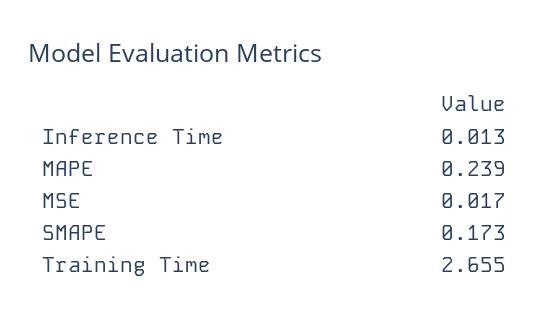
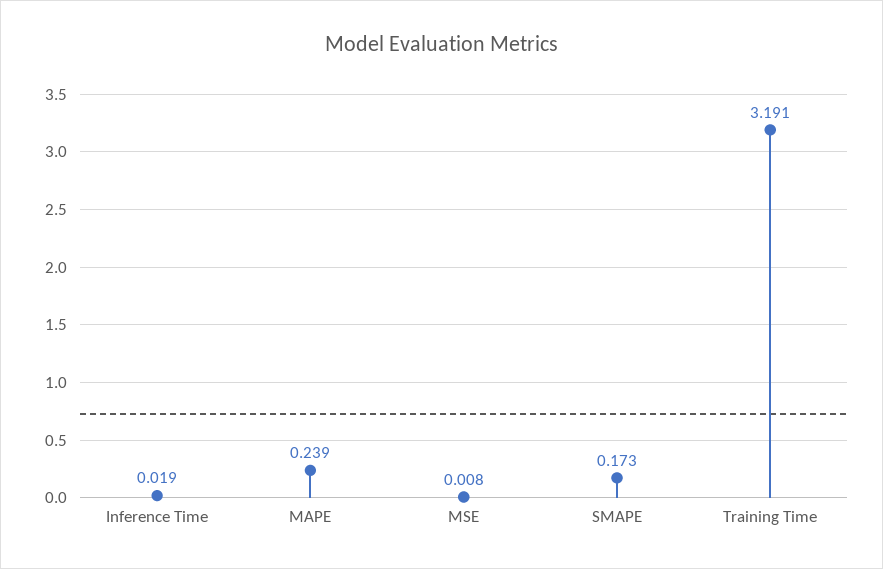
Inference Time: 0.013 -> 0.019
MSE: 0.017 -> 0.008
Training Time: 2.655 -> 3.191

